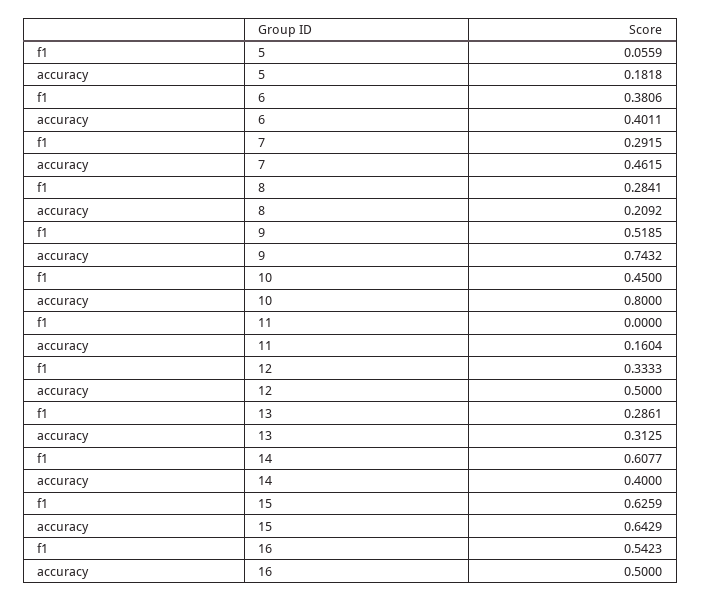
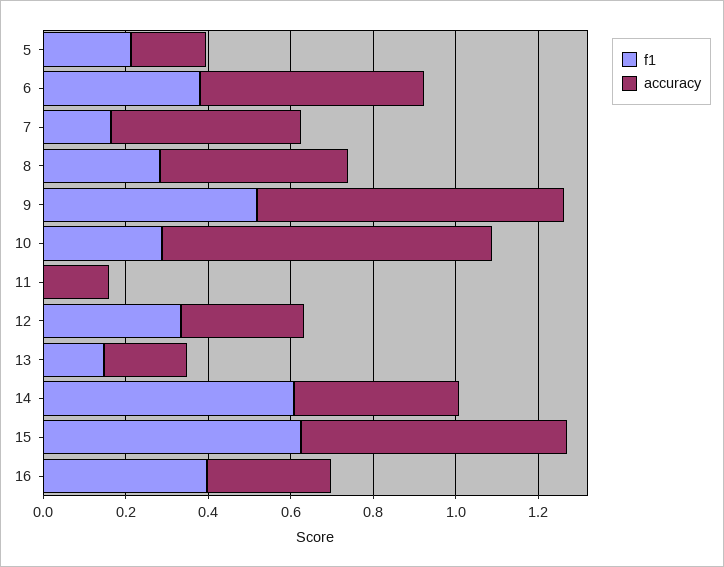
f1, 5: 0.0559 -> 0.2
accuracy, 6: 0.4011 -> 0.55
f1, 7: 0.2915 -> 0.15
accuracy, 8: 0.2092 -> 0.45
f1, 10: 0.45 -> 0.3
accuracy, 12: 0.5 -> 0.3
f1, 13: 0.2861 -> 0.15
accuracy, 13: 0.3125 -> 0.2
f1, 16: 0.5423 -> 0.4
accuracy, 16: 0.5 -> 0.3

